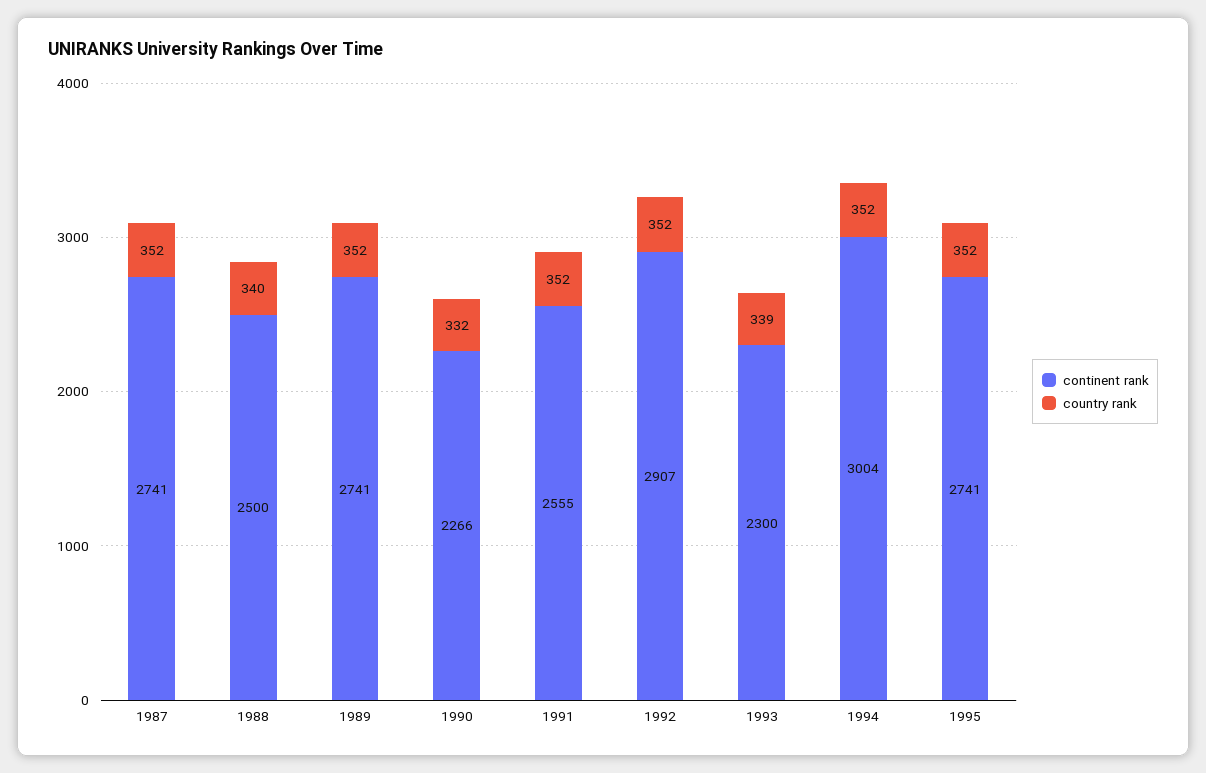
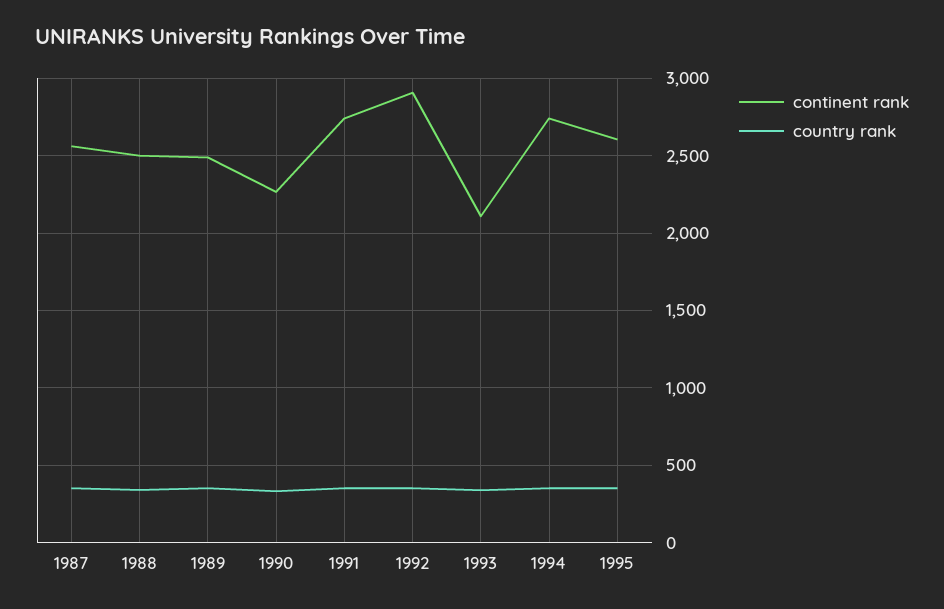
continent rank, 1987: 2741 -> 2550
continent rank, 1989: 2741 -> 2500
continent rank, 1991: 2555 -> 2750
continent rank, 1993: 2300 -> 2100
continent rank, 1994: 3004 -> 2750
continent rank, 1995: 2741 -> 2600

